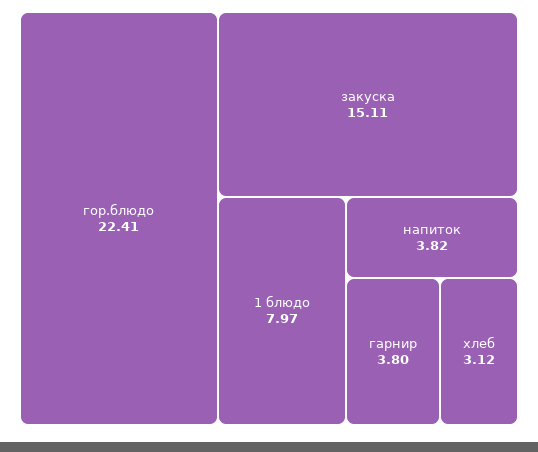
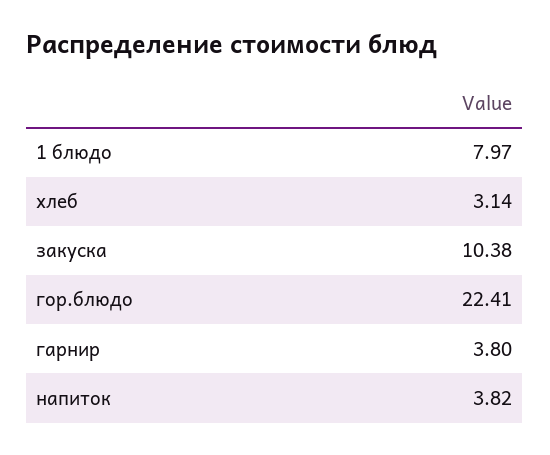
закуска: 15.11 -> 10.38
хлеб: 3.12 -> 3.14

